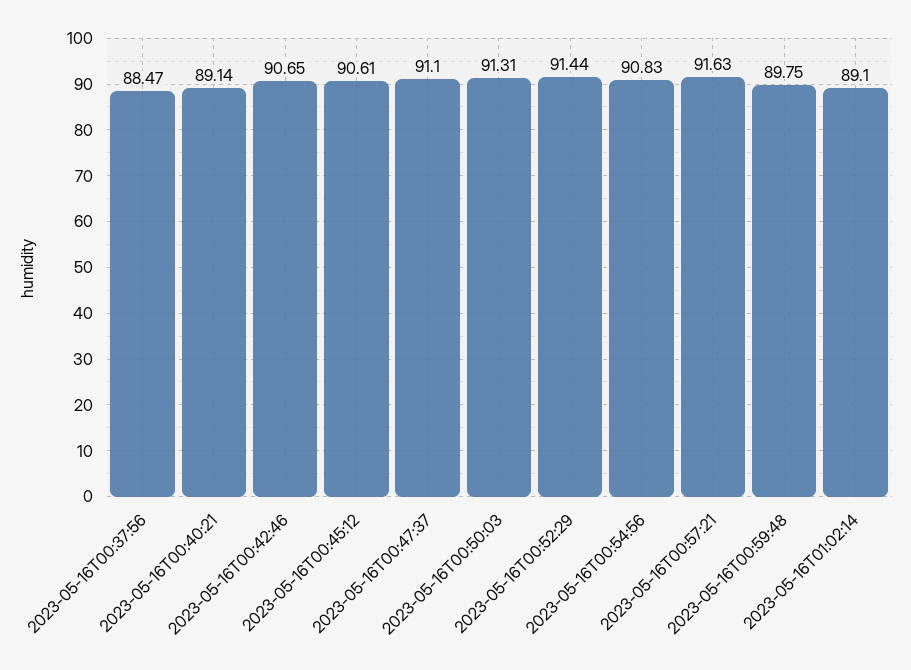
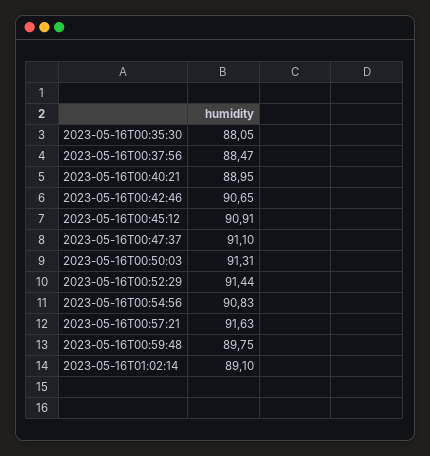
2023-05-16T00:40:21: 89.14 -> 88.95
2023-05-16T00:45:12: 90.61 -> 90.91
2023-05-16T00:35:30: none -> 88.05

